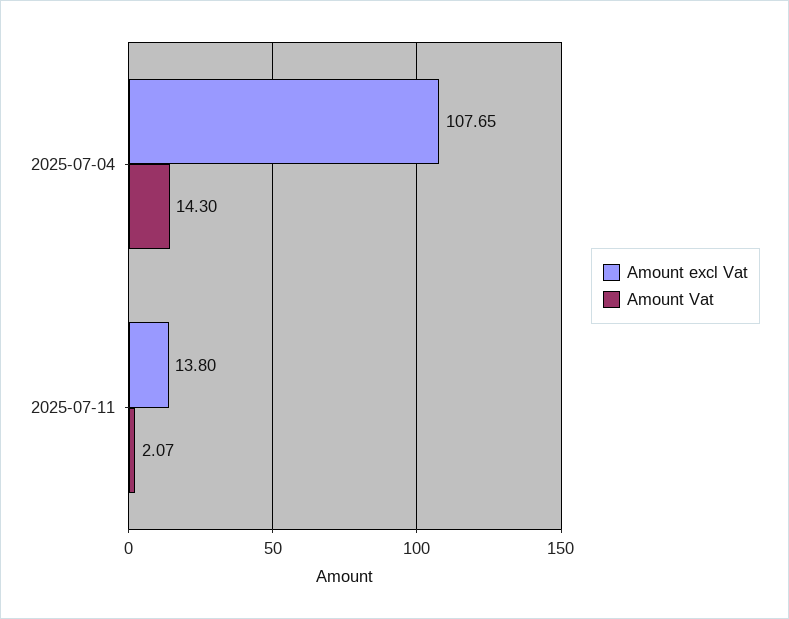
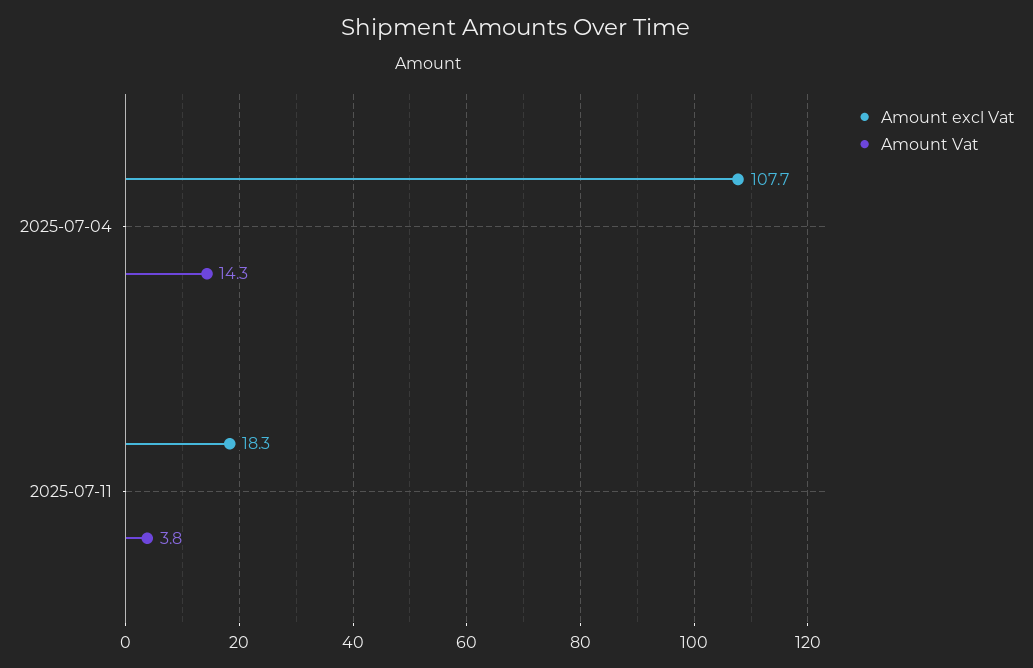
Amount excl Vat, 2025-07-11: 13.8 -> 18.3
Amount Vat, 2025-07-11: 2.07 -> 3.8

